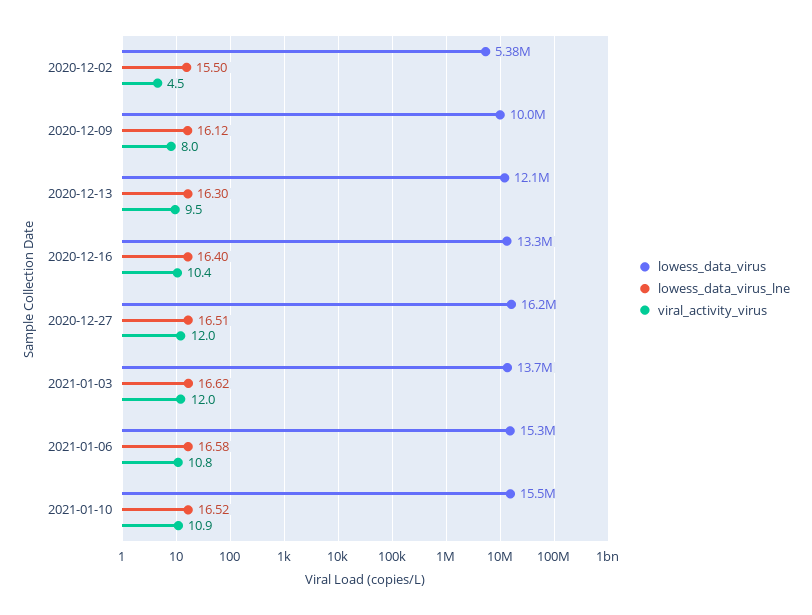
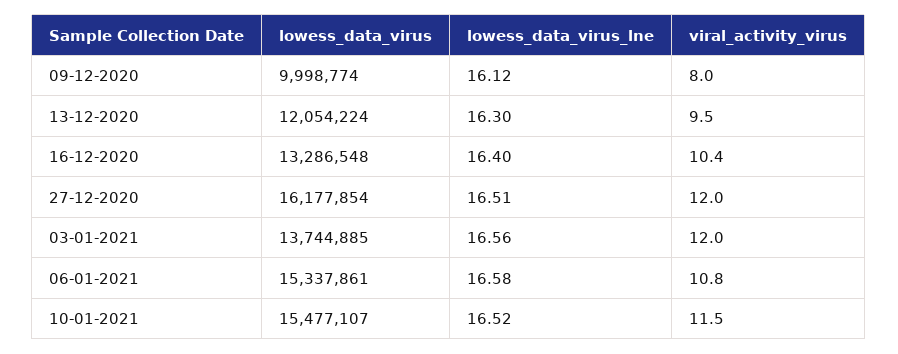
lowess_data_virus, 2020-12-02: 5380000 -> none
lowess_data_virus_lne, 2020-12-02: 15.5 -> none
viral_activity_virus, 2020-12-02: 4.5 -> none
lowess_data_virus_lne, 2021-01-03: 16.62 -> 16.56
viral_activity_virus, 2021-01-10: 10.9 -> 11.5

